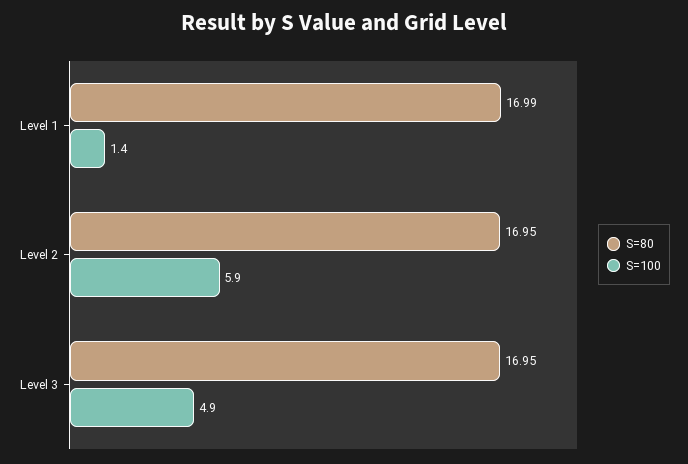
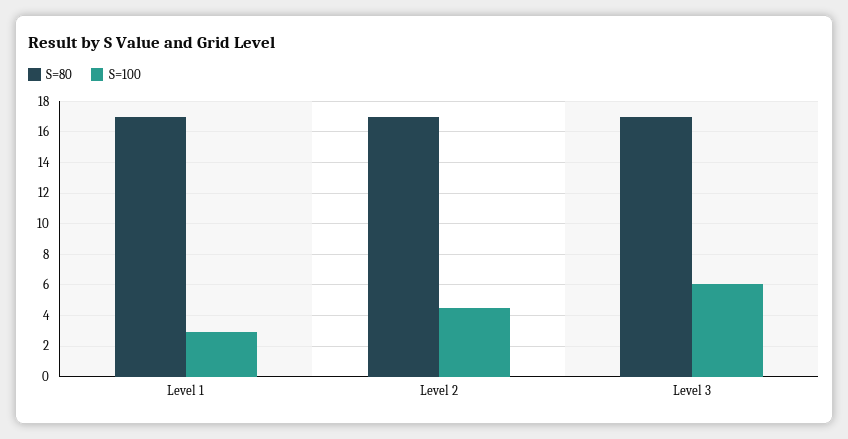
S=100, Level 1: 1.4 -> 3
S=100, Level 2: 5.9 -> 4.5
S=100, Level 3: 4.9 -> 6

